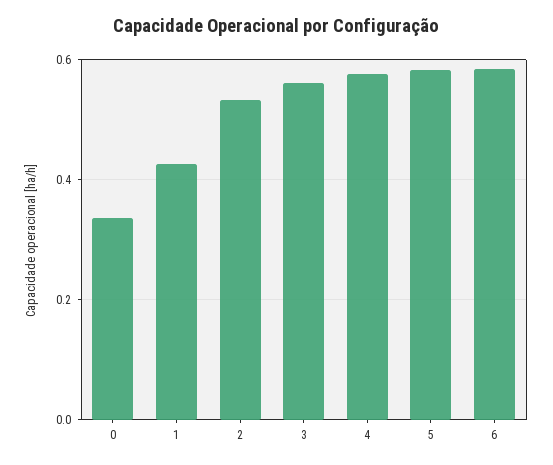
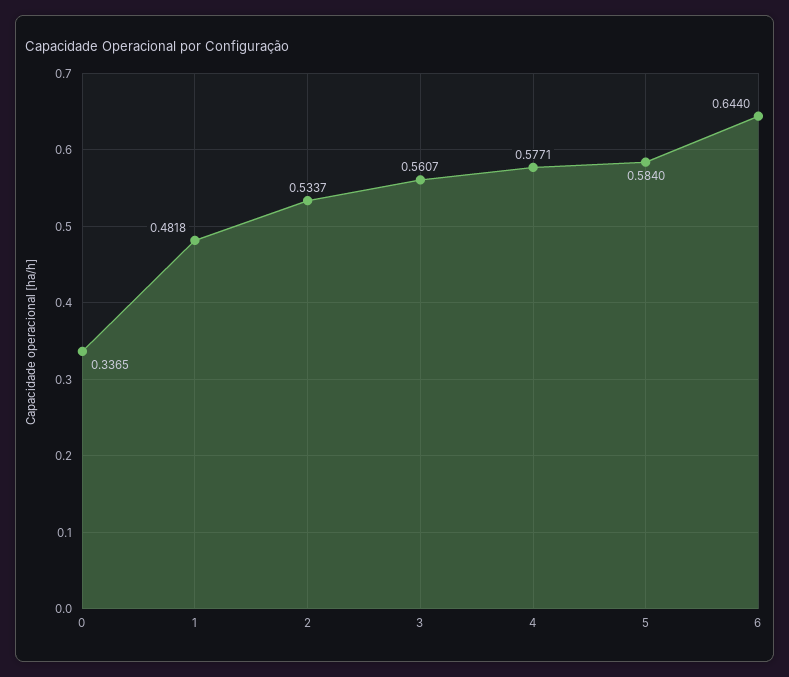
1: 0.42 -> 0.4818
6: 0.58 -> 0.644

